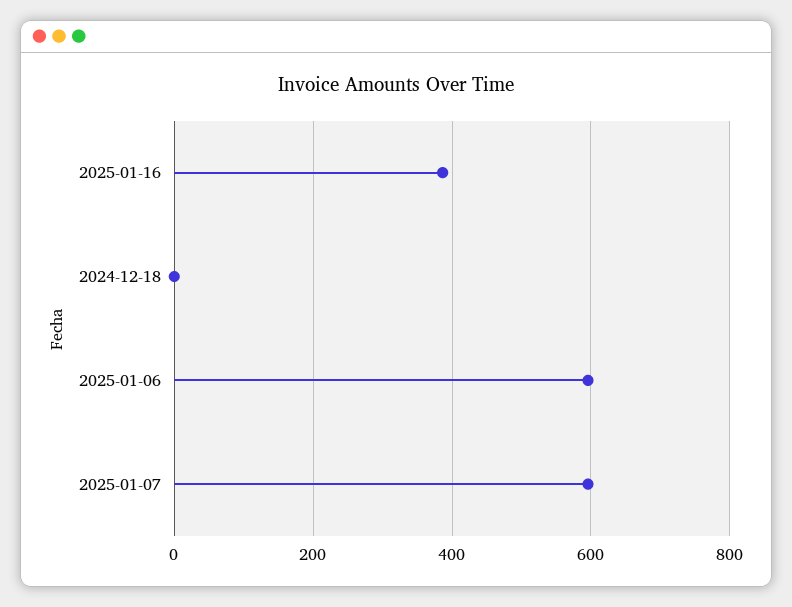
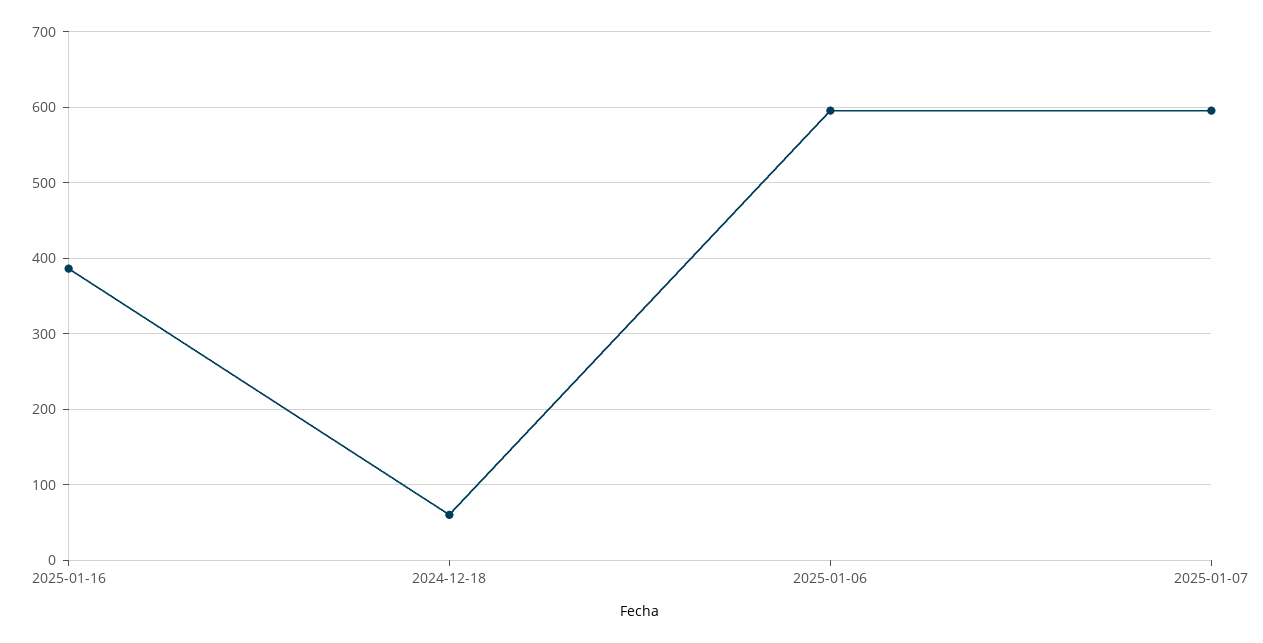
2024-12-18: 0 -> 60

